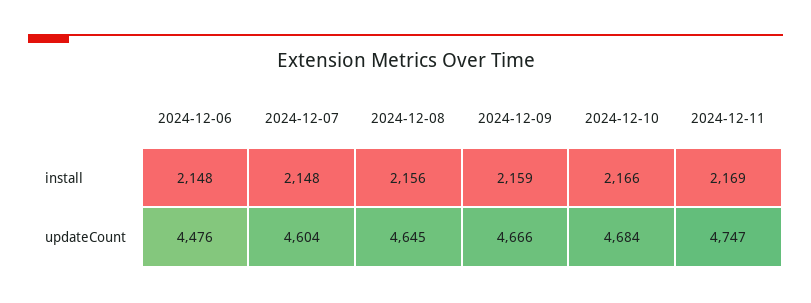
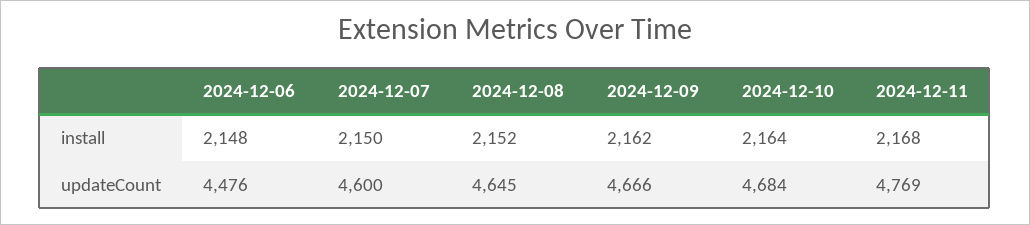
2024-12-07, install: 2148 -> 2150
2024-12-08, install: 2156 -> 2152
2024-12-09, install: 2159 -> 2162
2024-12-10, install: 2166 -> 2164
2024-12-11, install: 2169 -> 2168
2024-12-07, updateCount: 4604 -> 4600
2024-12-11, updateCount: 4747 -> 4769

